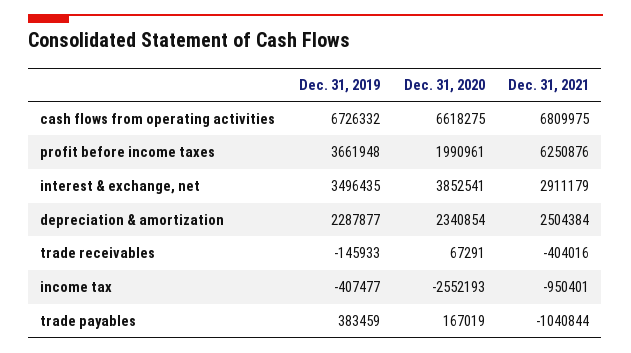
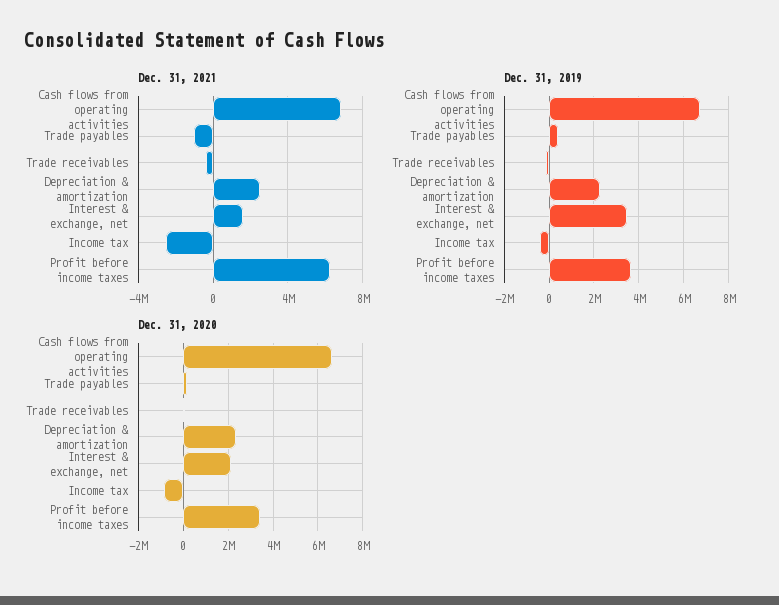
Dec. 31, 2020, profit before income taxes: 1990961 -> 3500000
Dec. 31, 2020, interest & exchange, net: 3852541 -> 2000000
Dec. 31, 2021, interest & exchange, net: 2911179 -> 1500000
Dec. 31, 2020, income tax: -2552193 -> -1000000
Dec. 31, 2021, income tax: -950401 -> -2500000

